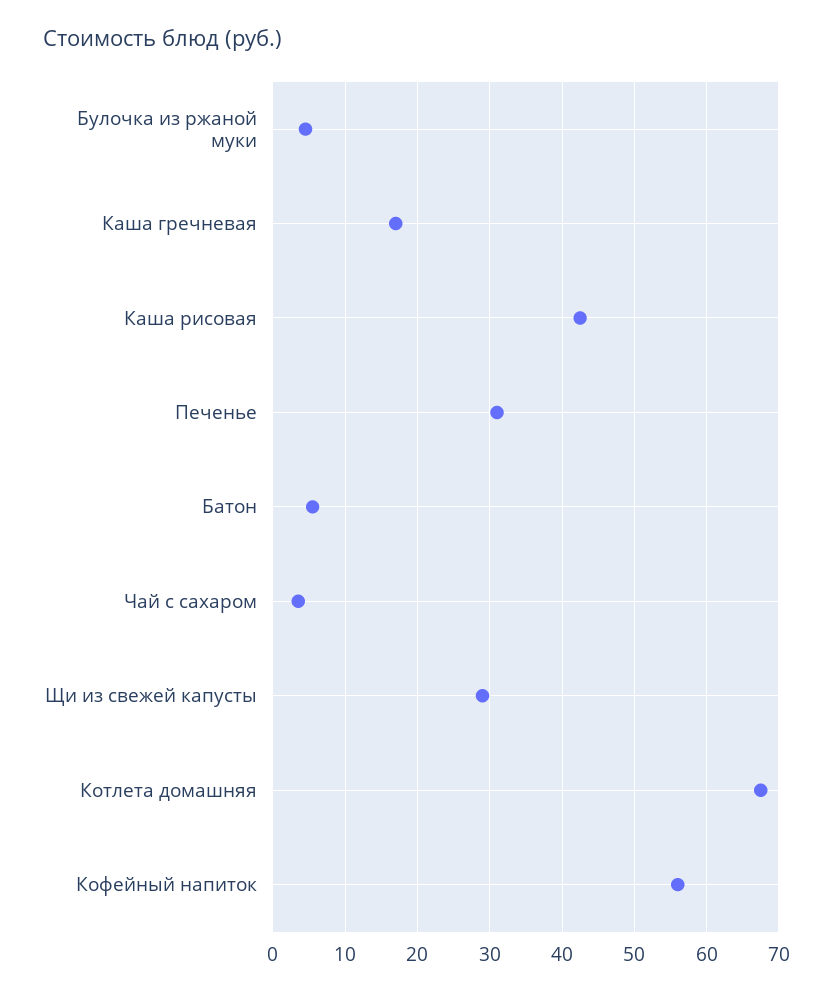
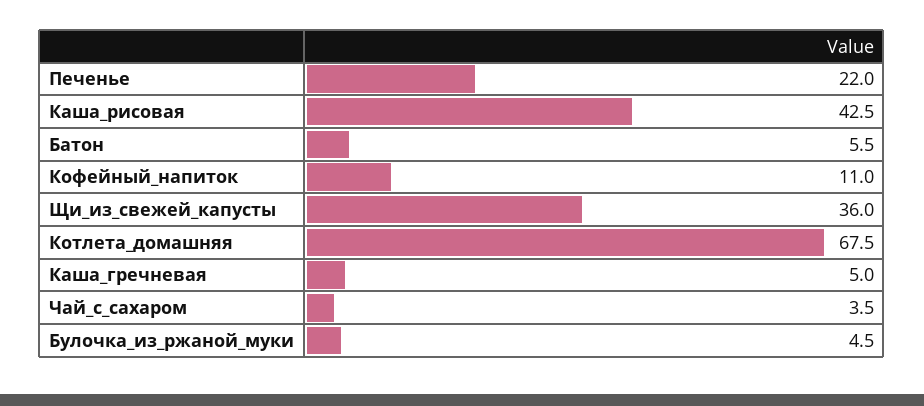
Каша гречневая: 17 -> 5
Печенье: 31 -> 22
Щи из свежей капусты: 29 -> 36
Кофейный напиток: 56 -> 11

